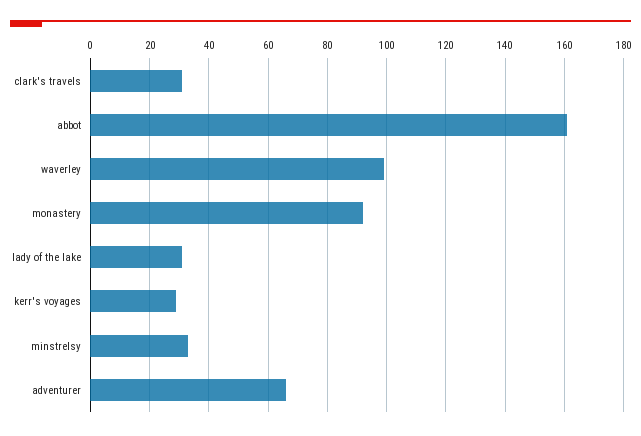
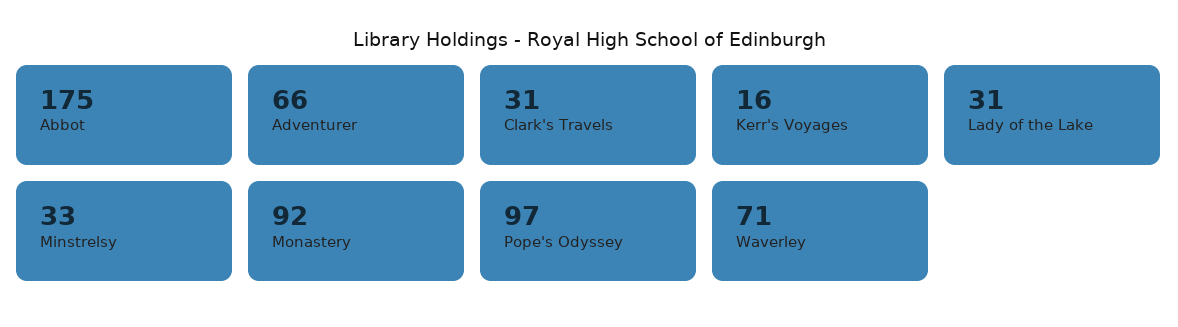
abbot: 160 -> 175
waverley: 100 -> 71
kerr's voyages: 30 -> 16
Pope's Odyssey: none -> 97

